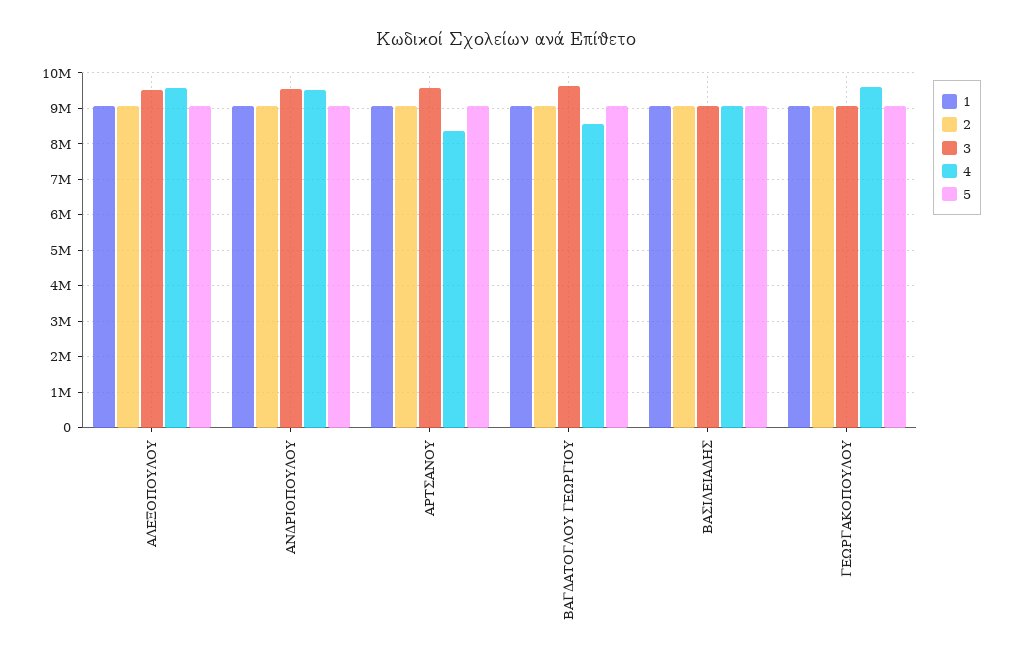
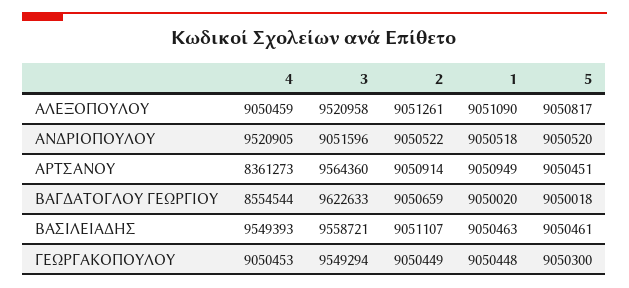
4, ΑΛΕΞΟΠΟΥΛΟΥ: 9600000 -> 9050459
3, ΑΝΔΡΙΟΠΟΥΛΟΥ: 9600000 -> 9051596
3, ΒΑΣΙΛΕΙΑΔΗΣ: 9000000 -> 9558721
4, ΒΑΣΙΛΕΙΑΔΗΣ: 9000000 -> 9549393
3, ΓΕΩΡΓΑΚΟΠΟΥΛΟΥ: 9000000 -> 9549294
4, ΓΕΩΡΓΑΚΟΠΟΥΛΟΥ: 9600000 -> 9050453

